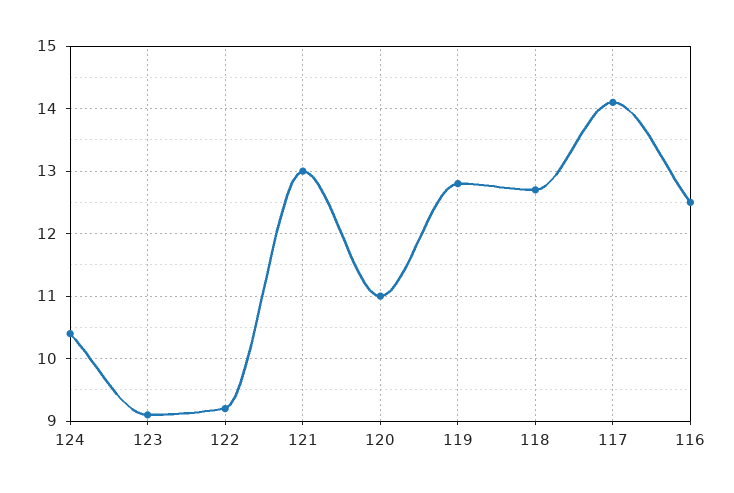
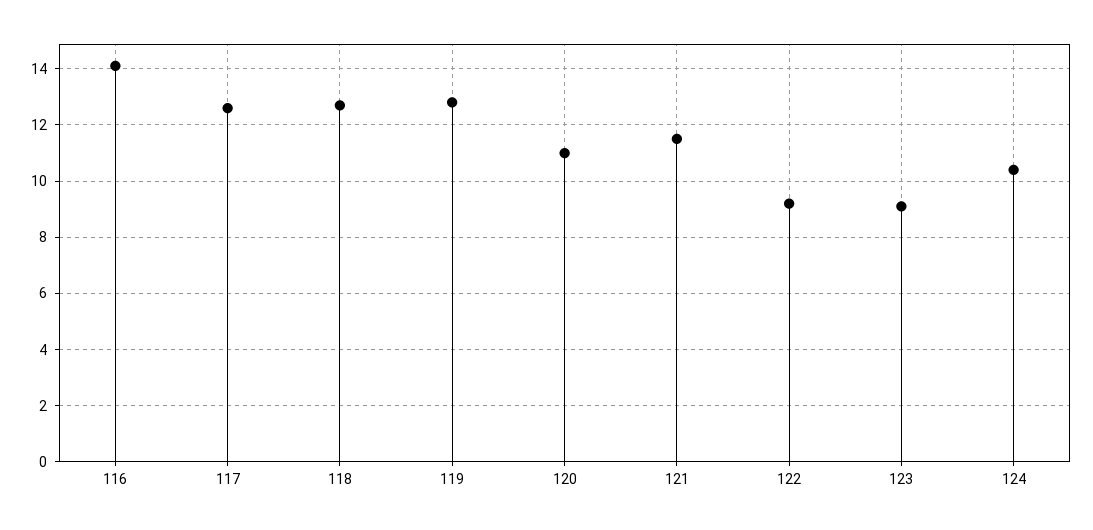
121: 13 -> 11.5
117: 14.1 -> 12.5
116: 12.5 -> 14

